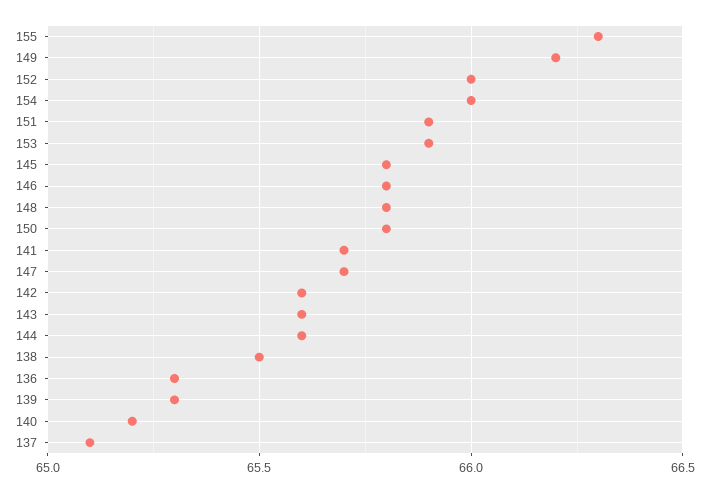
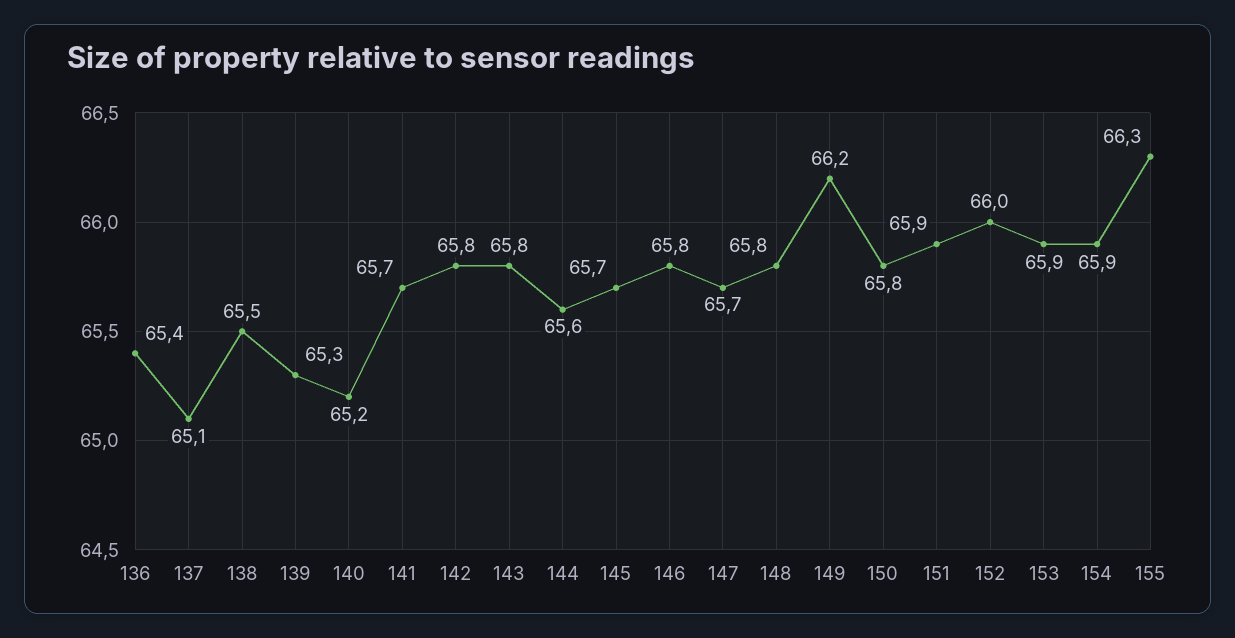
154: 66 -> 65.9
145: 65.8 -> 65.7
142: 65.6 -> 65.8
143: 65.6 -> 65.8
136: 65.3 -> 65.4

